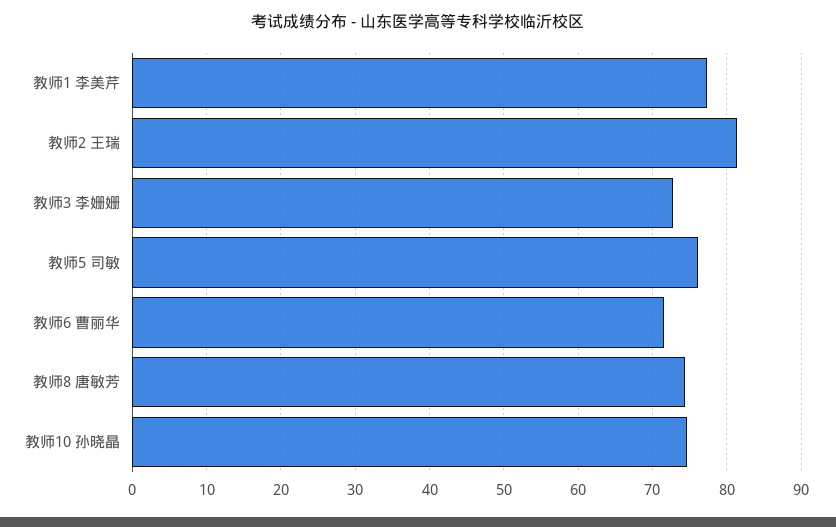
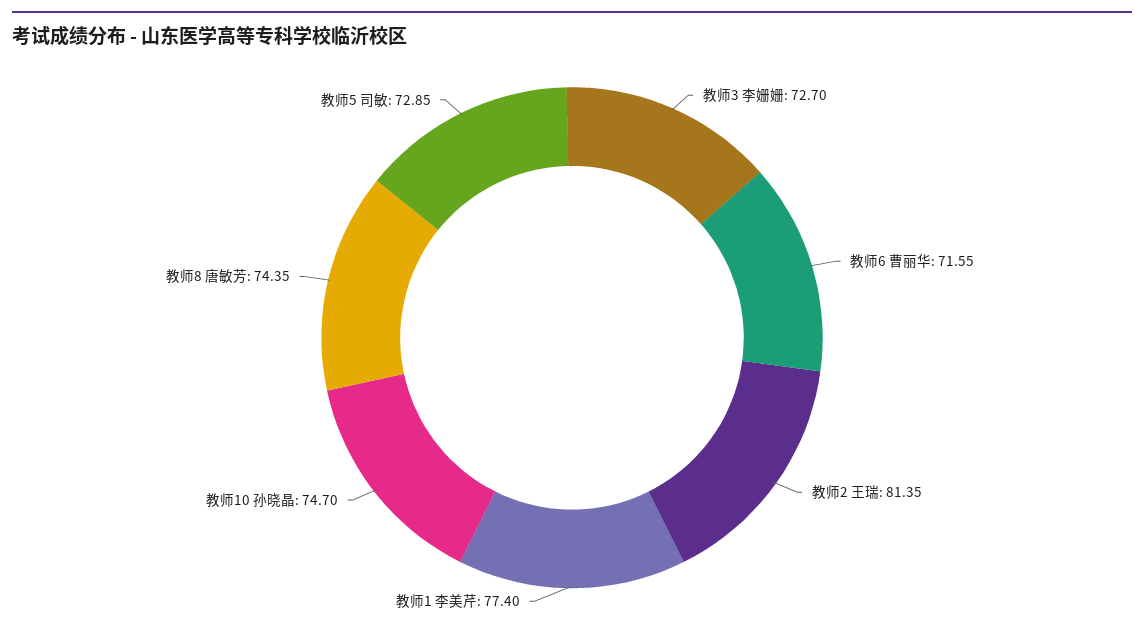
教师5 司敏: 76 -> 72.85

